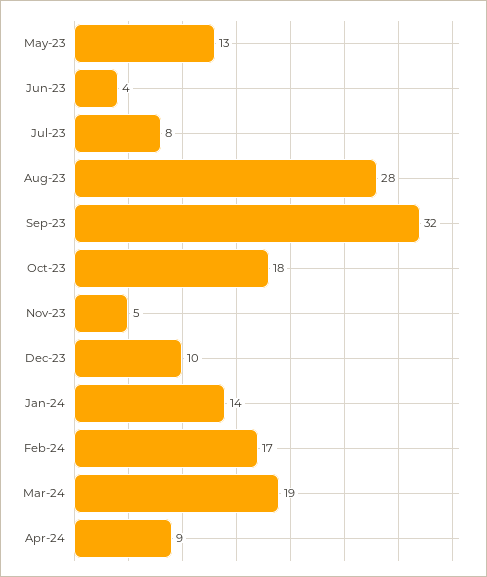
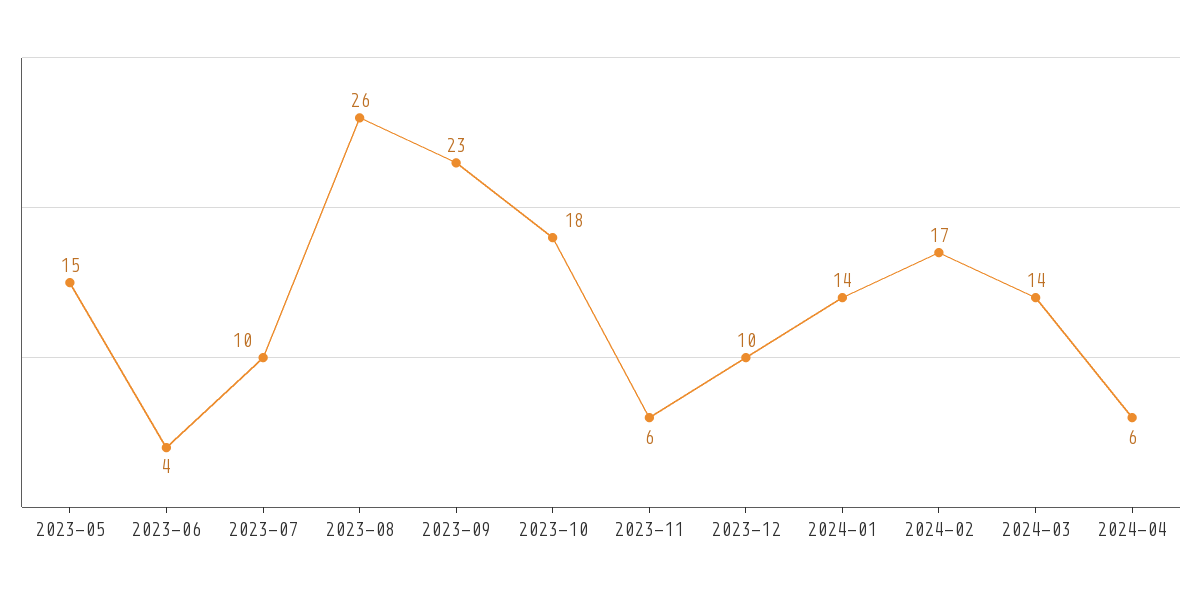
May-23: 13 -> 15
Jul-23: 8 -> 10
Aug-23: 28 -> 26
Sep-23: 32 -> 23
Nov-23: 5 -> 6
Mar-24: 19 -> 14
Apr-24: 9 -> 6

